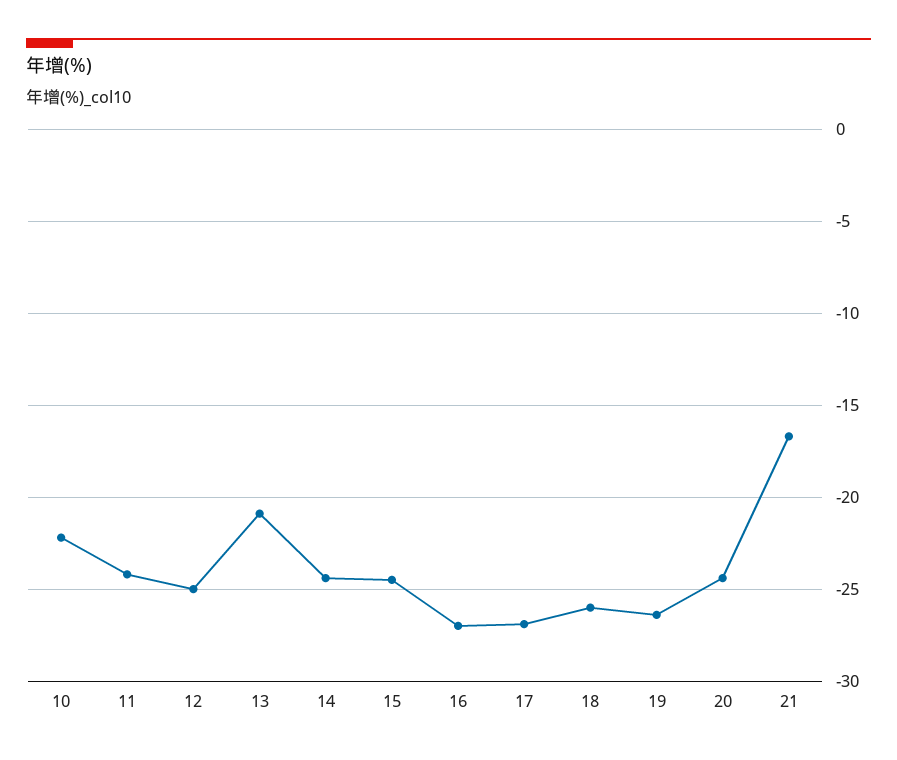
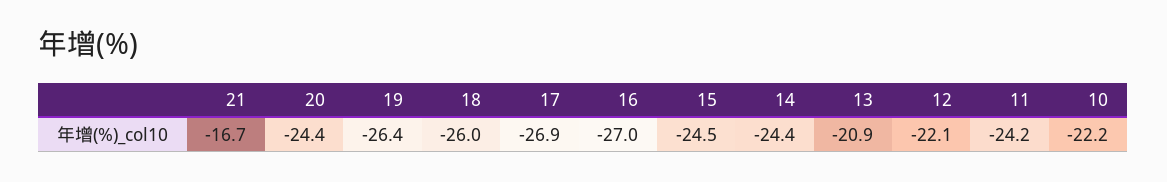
12: -25 -> -22.1

